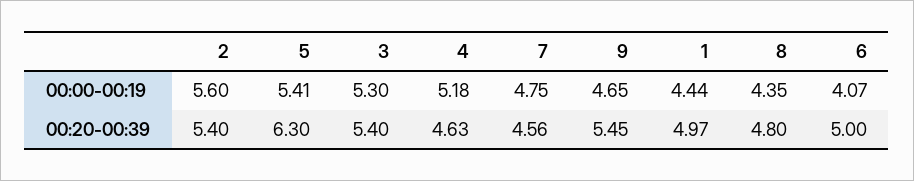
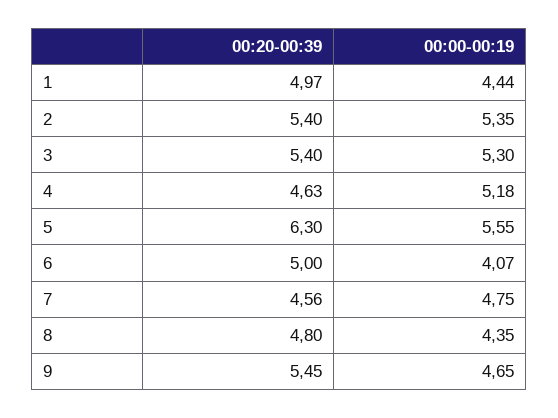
2, 00:00-00:19: 5.6 -> 5.35
5, 00:00-00:19: 5.41 -> 5.55

